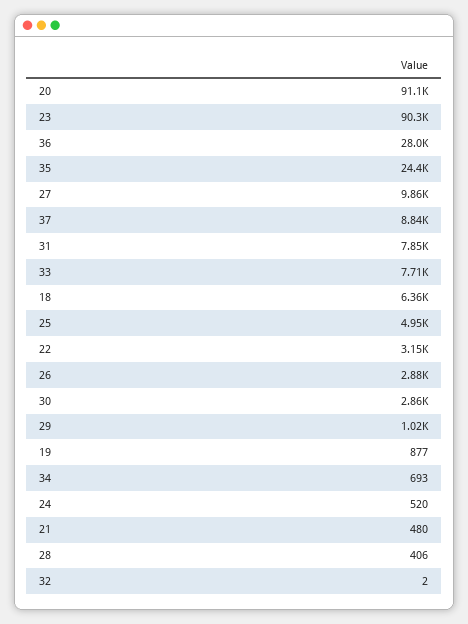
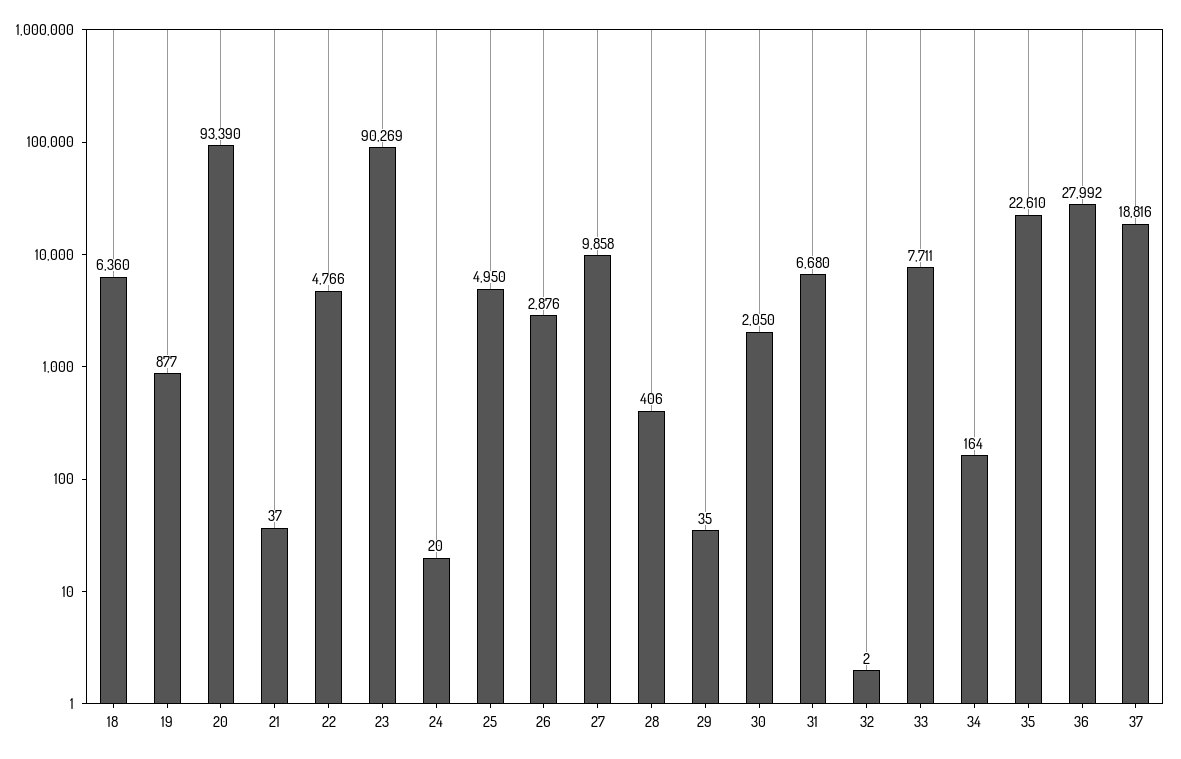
20: 91100 -> 93390
35: 24400 -> 22610
37: 8840 -> 18816
31: 7850 -> 6680
22: 3150 -> 4766
30: 2860 -> 2050
29: 1020 -> 35
34: 693 -> 164
24: 520 -> 20
21: 480 -> 37

